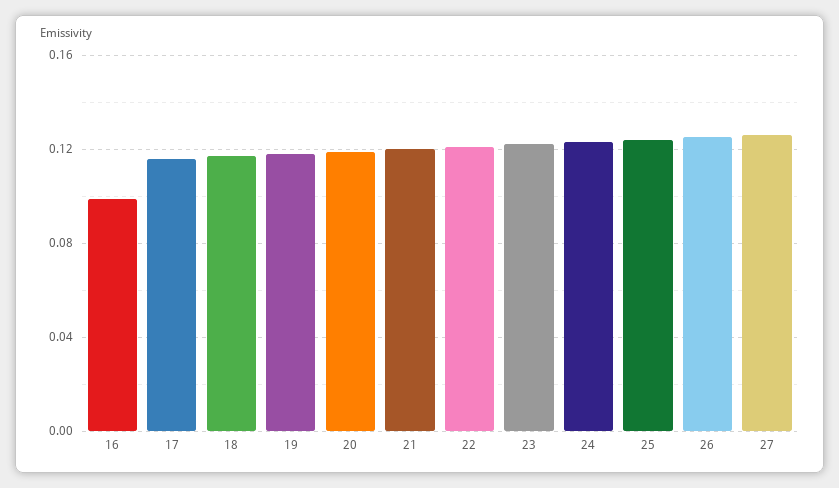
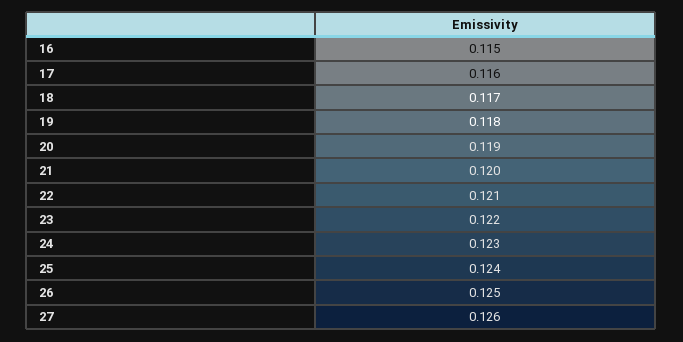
16: 0.1 -> 0.115

